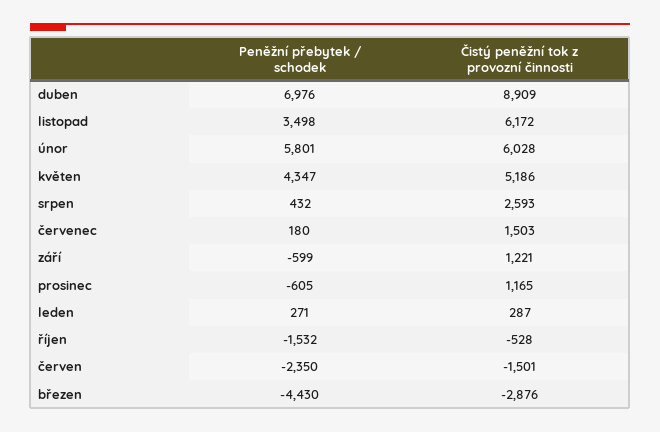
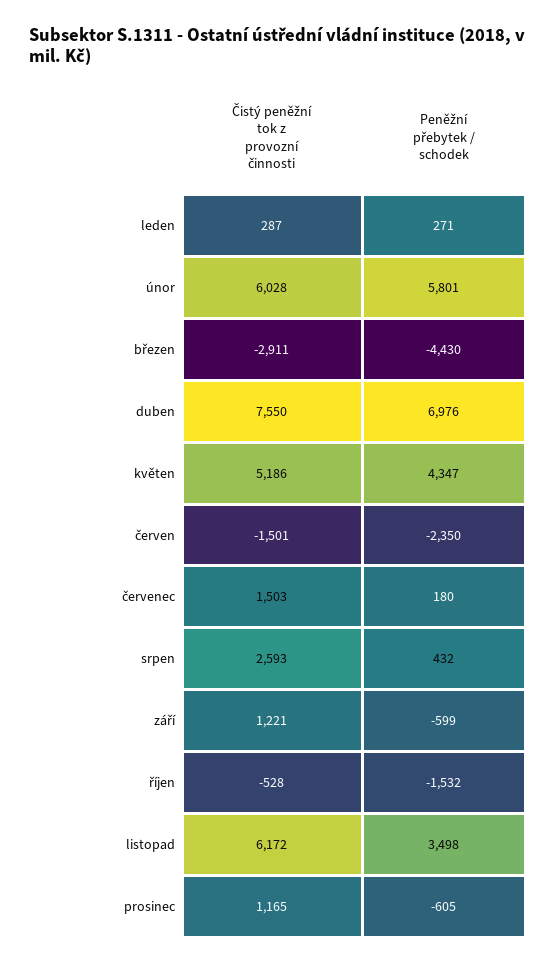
Čistý peněžní tok z provozní činnosti, duben: 8909 -> 7550
Čistý peněžní tok z provozní činnosti, březen: -2876 -> -2911

